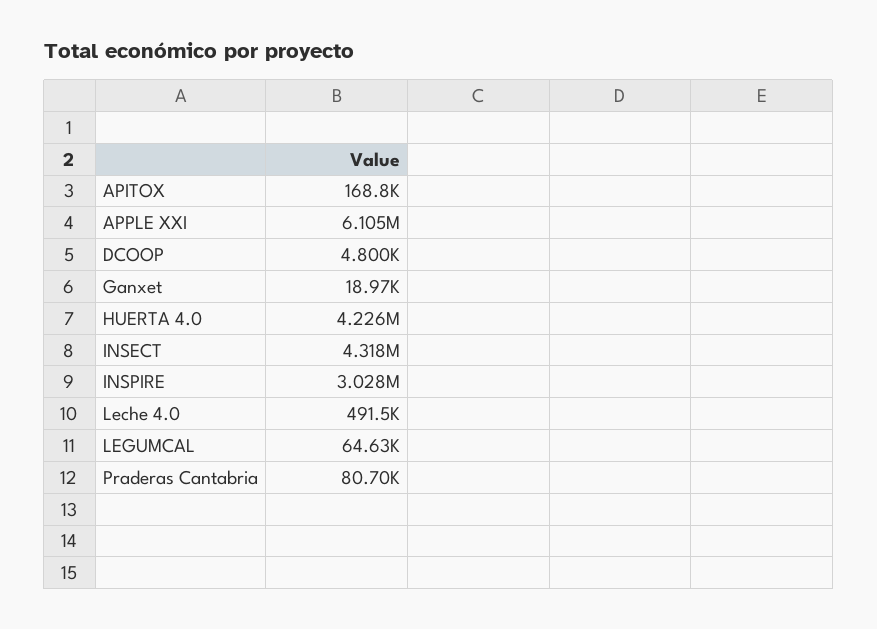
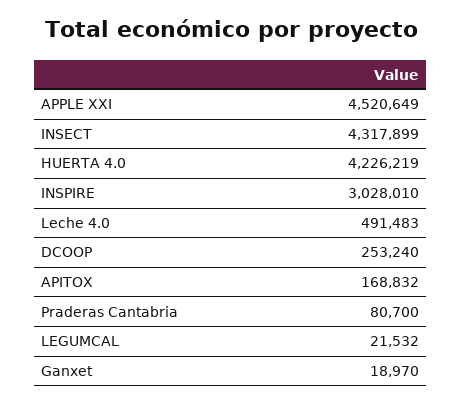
APPLE XXI: 6105000 -> 4520649
DCOOP: 4800 -> 253240
LEGUMCAL: 64630 -> 21532

